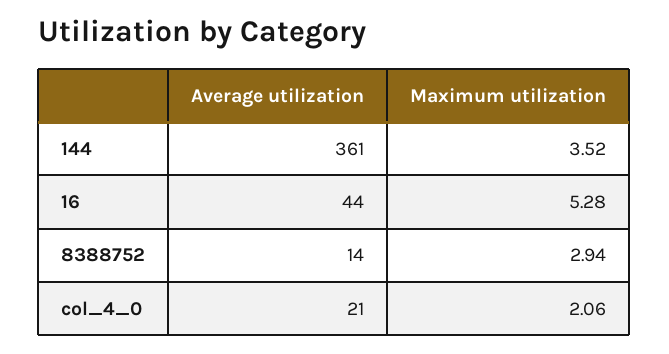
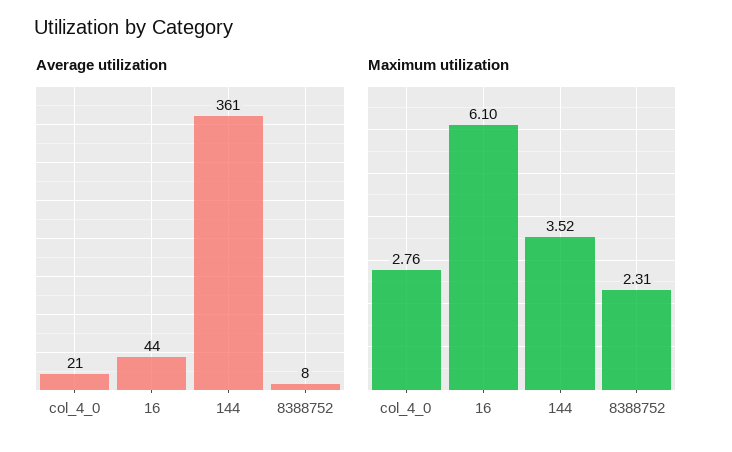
Maximum utilization, 16: 5.28 -> 6.1
Average utilization, 8388752: 14 -> 8
Maximum utilization, 8388752: 2.94 -> 2.31
Maximum utilization, col_4_0: 2.06 -> 2.76

